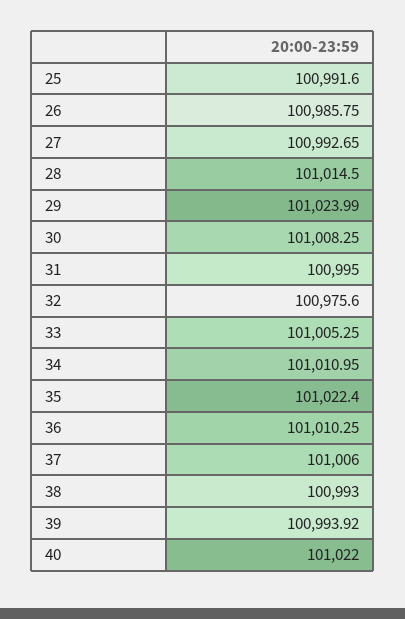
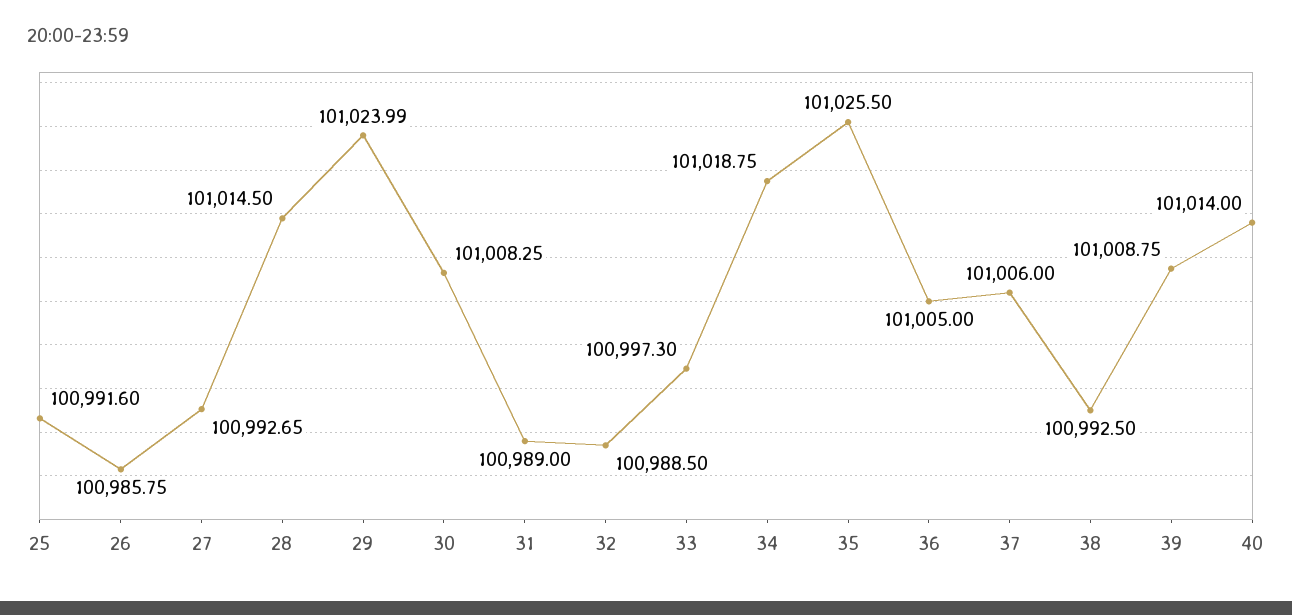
31: 100995 -> 100989
32: 100975.6 -> 100988.5
33: 101005.25 -> 100997.3
34: 101010.95 -> 101018.75
35: 101022.4 -> 101025.5
36: 101010.25 -> 101005
38: 100993 -> 100992.5
39: 100993.92 -> 101008.75
40: 101022 -> 101014

